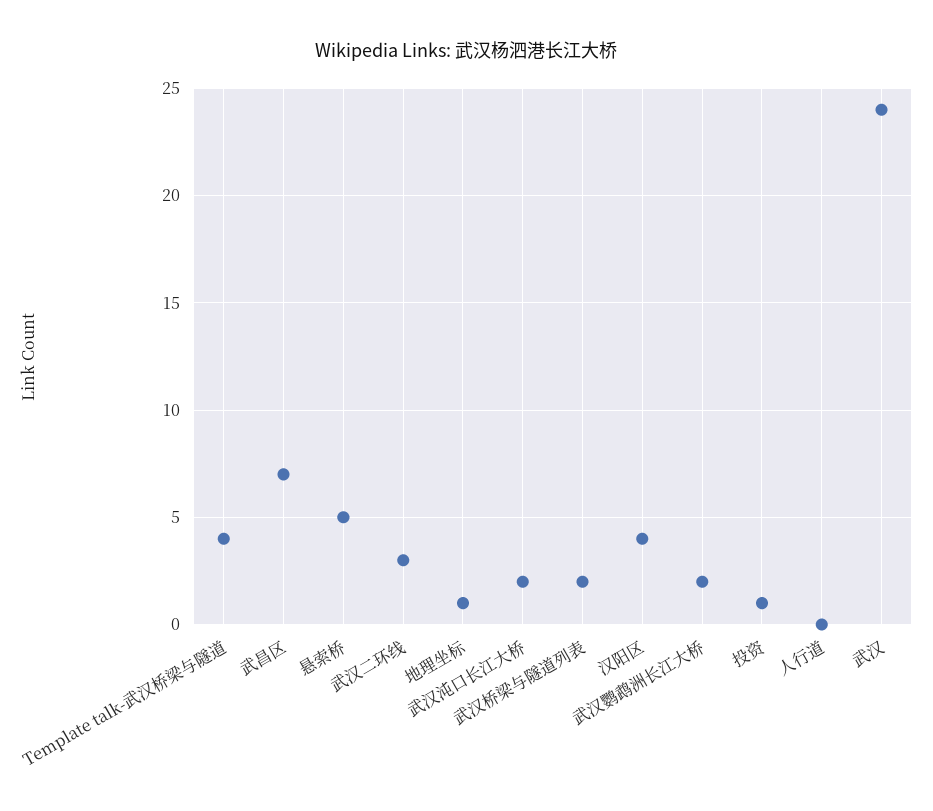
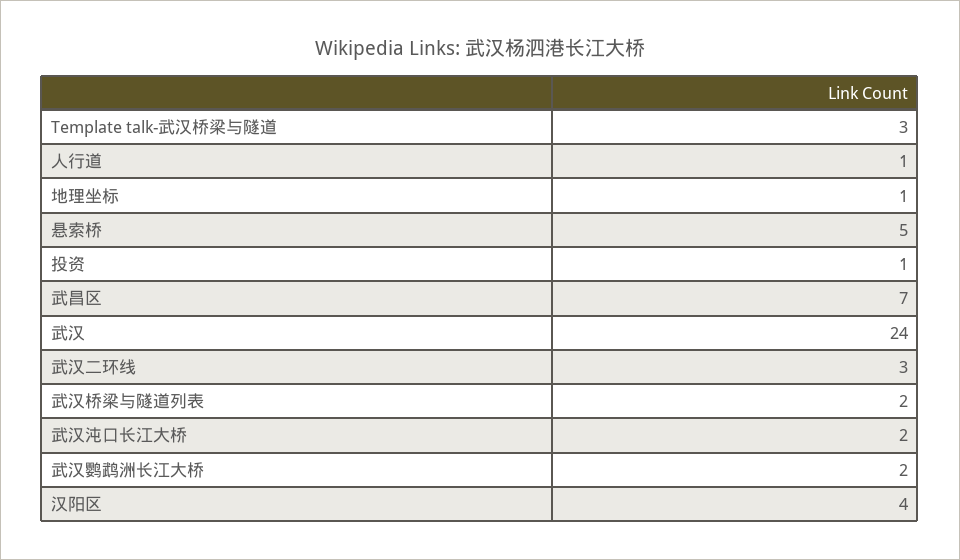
Template talk-武汉桥梁与隧道: 4 -> 3
人行道: 0 -> 1

